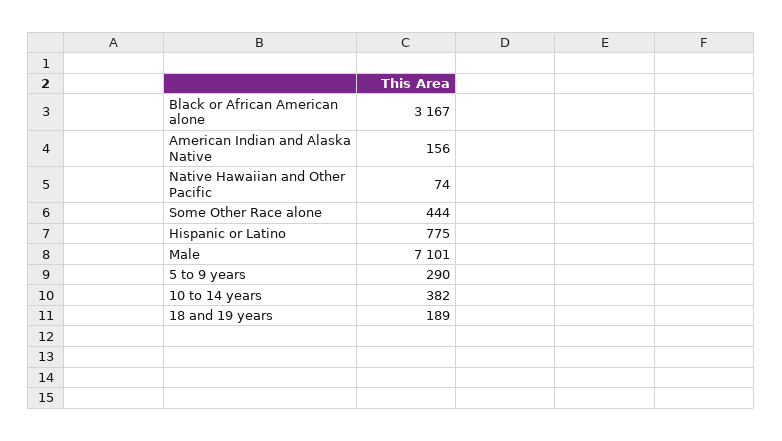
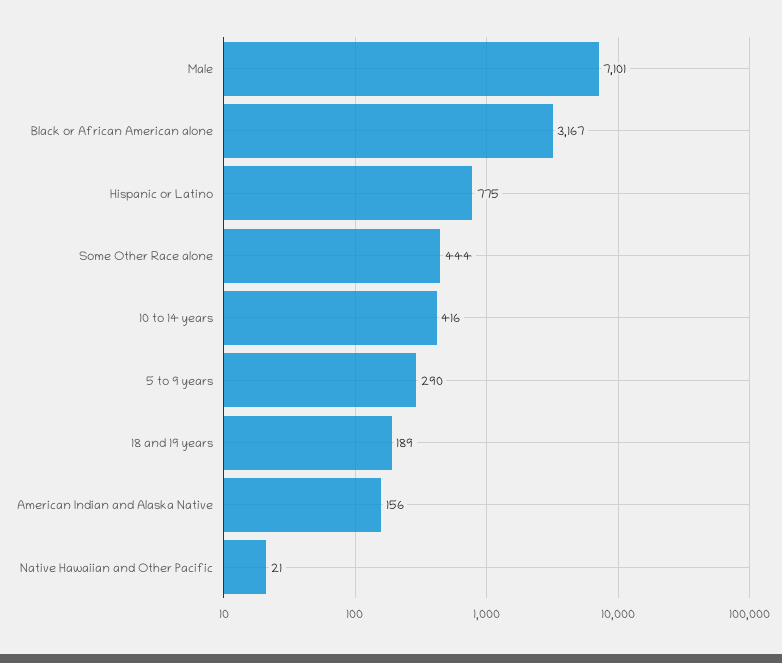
Native Hawaiian and Other Pacific: 74 -> 21
10 to 14 years: 382 -> 416

